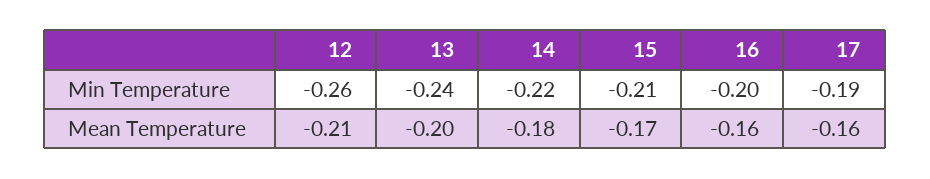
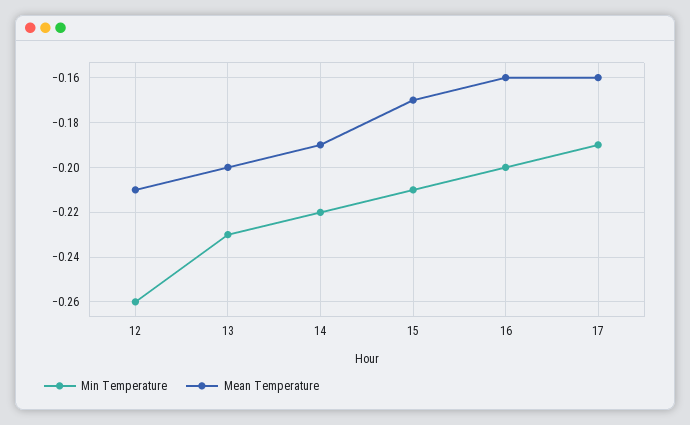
Min Temperature, 13: -0.24 -> -0.23
Mean Temperature, 14: -0.18 -> -0.19

